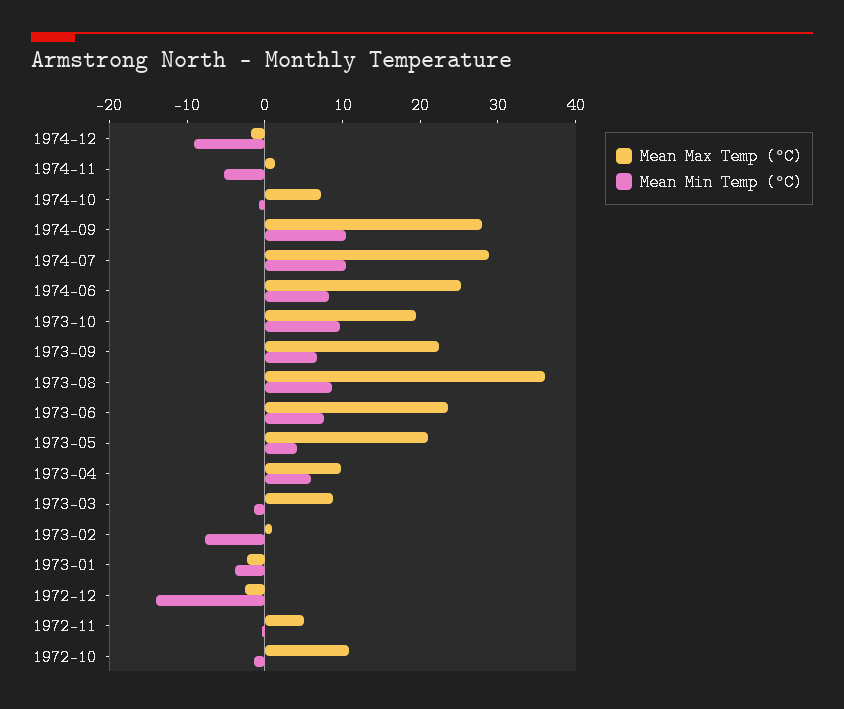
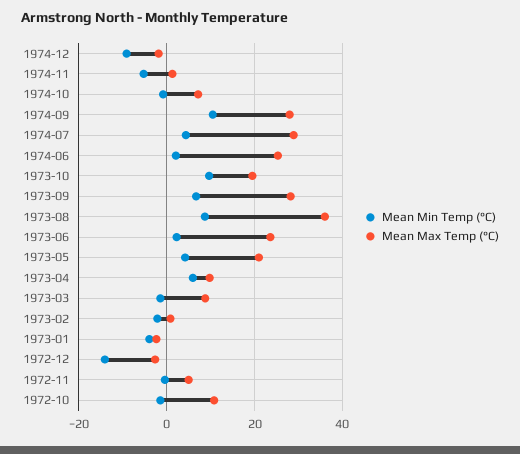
Mean Min Temp (°C), 1974-07: 10 -> 4
Mean Min Temp (°C), 1974-06: 8 -> 2
Mean Max Temp (°C), 1973-09: 22 -> 28
Mean Min Temp (°C), 1973-06: 8 -> 2
Mean Min Temp (°C), 1973-02: -8 -> -2

